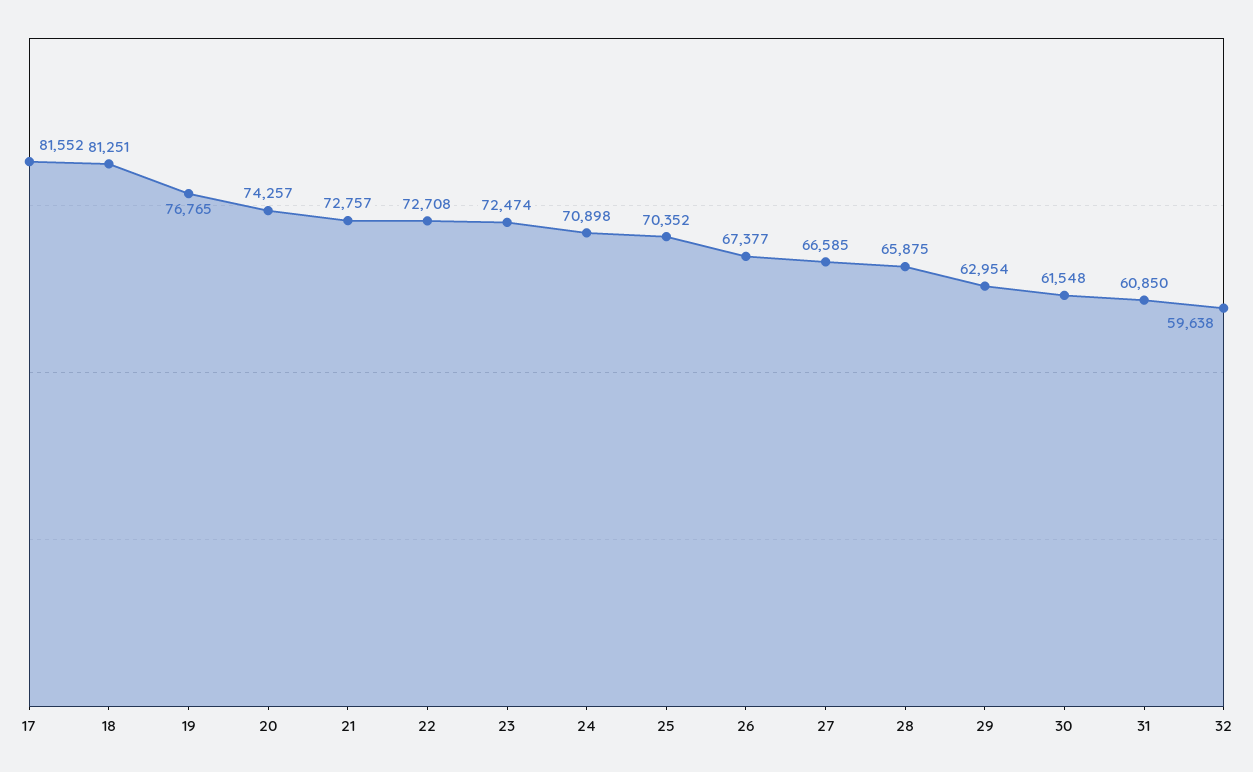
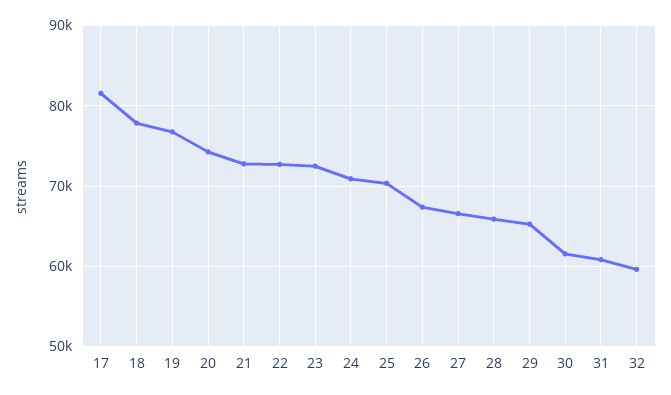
18: 81251 -> 78000
29: 62954 -> 65000

